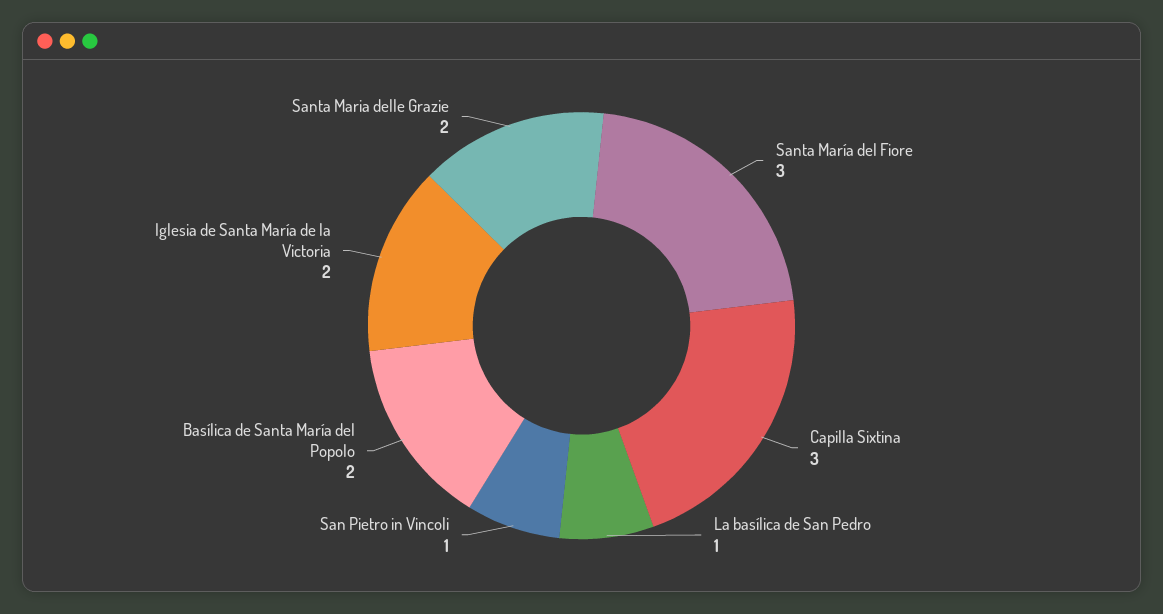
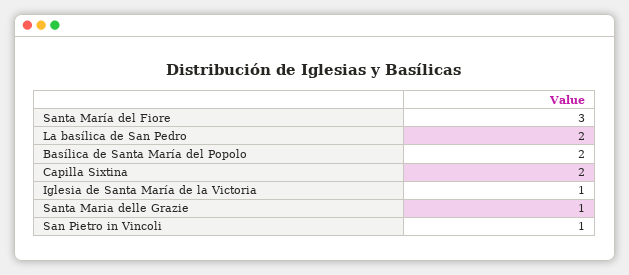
Capilla Sixtina: 3 -> 2
La basílica de San Pedro: 1 -> 2
Iglesia de Santa María de la Victoria: 2 -> 1
Santa Maria delle Grazie: 2 -> 1

